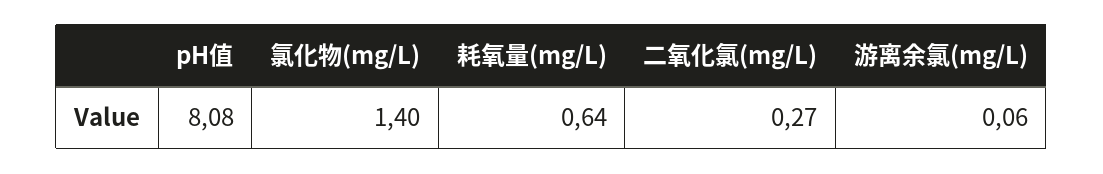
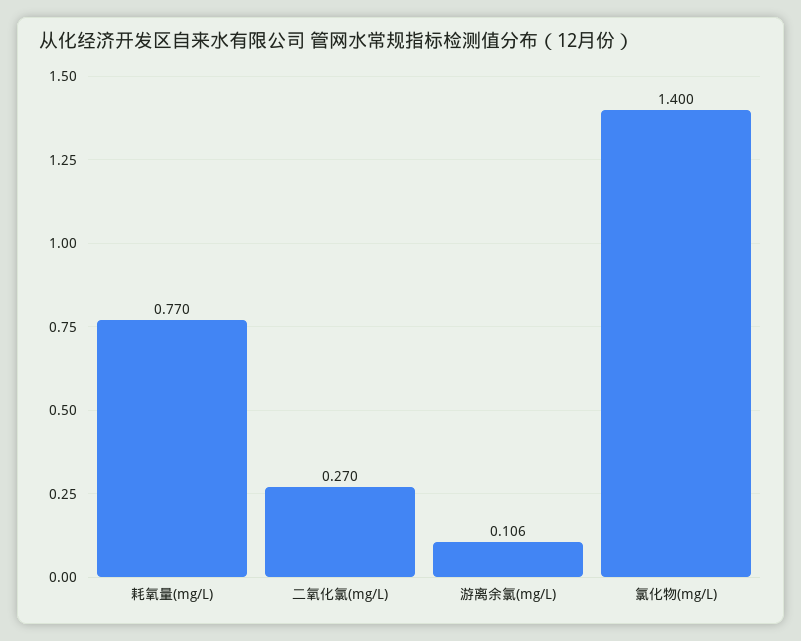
pH值: 8.08 -> none
耗氧量(mg/L): 0.64 -> 0.77
游离余氯(mg/L): 0.06 -> 0.106

